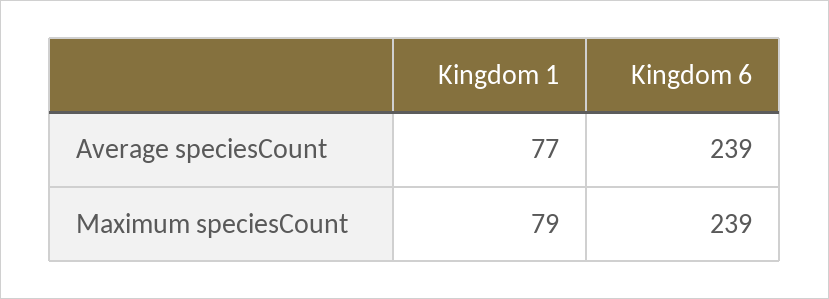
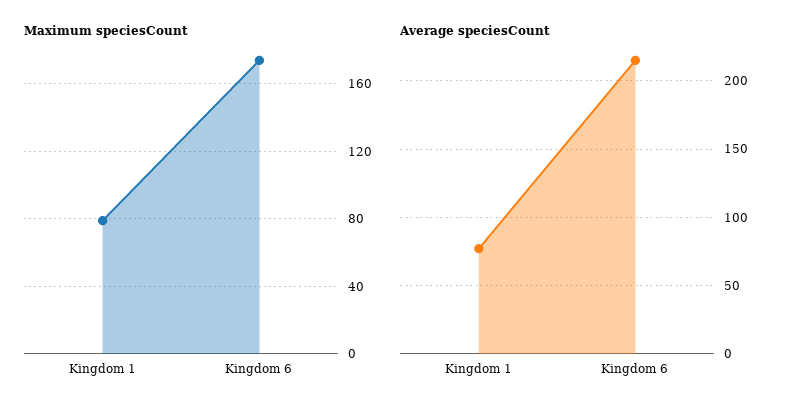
Average speciesCount, Kingdom 6: 239 -> 215
Maximum speciesCount, Kingdom 6: 239 -> 175

